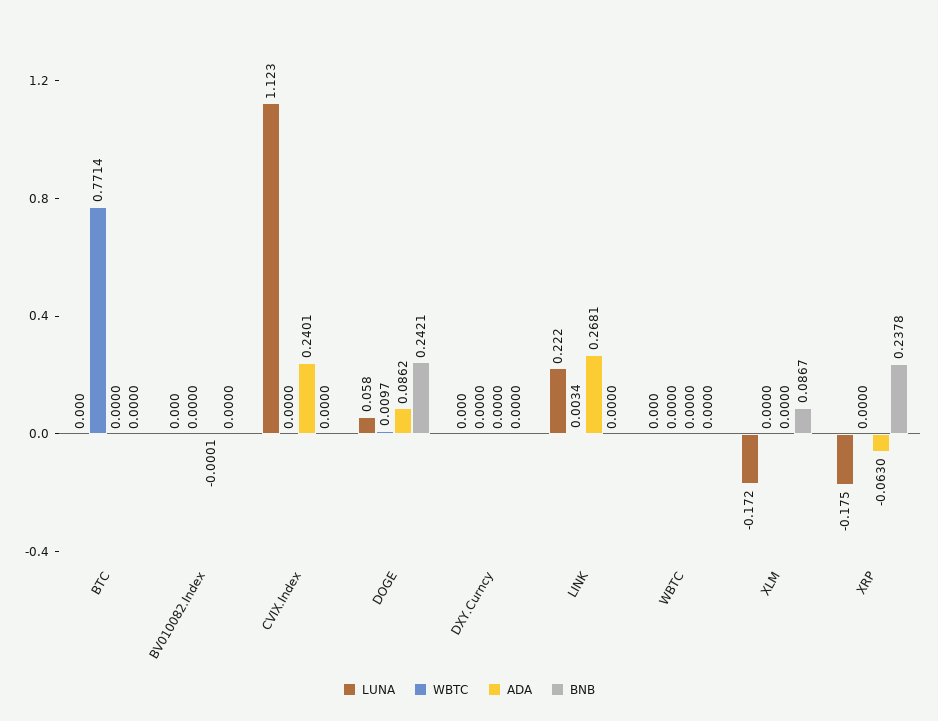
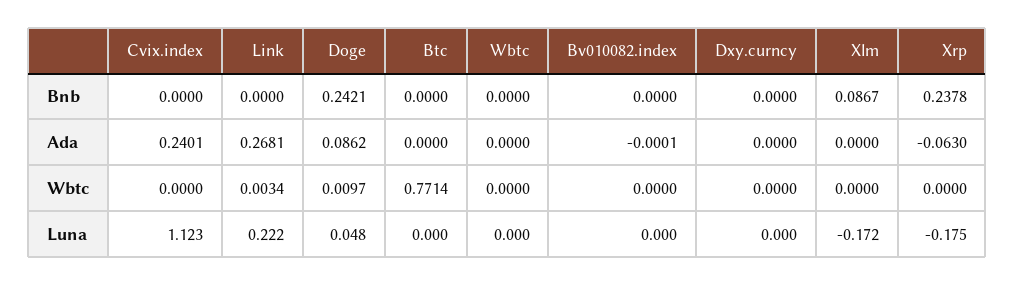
LUNA, DOGE: 0.058 -> 0.048

